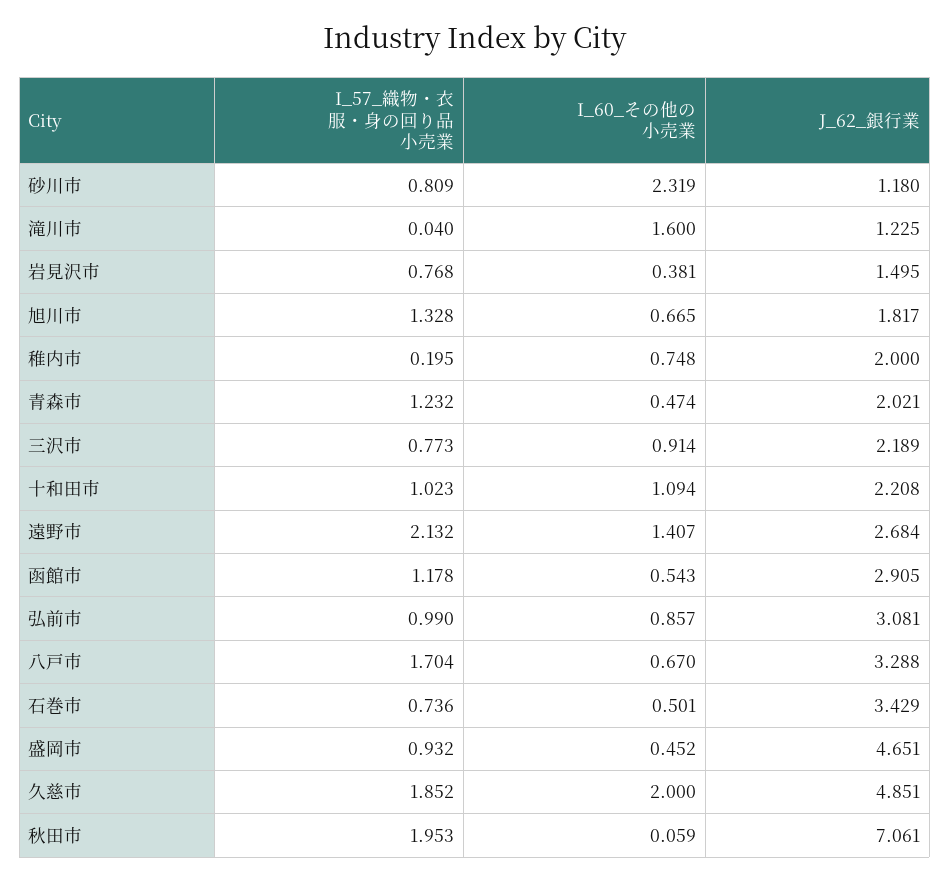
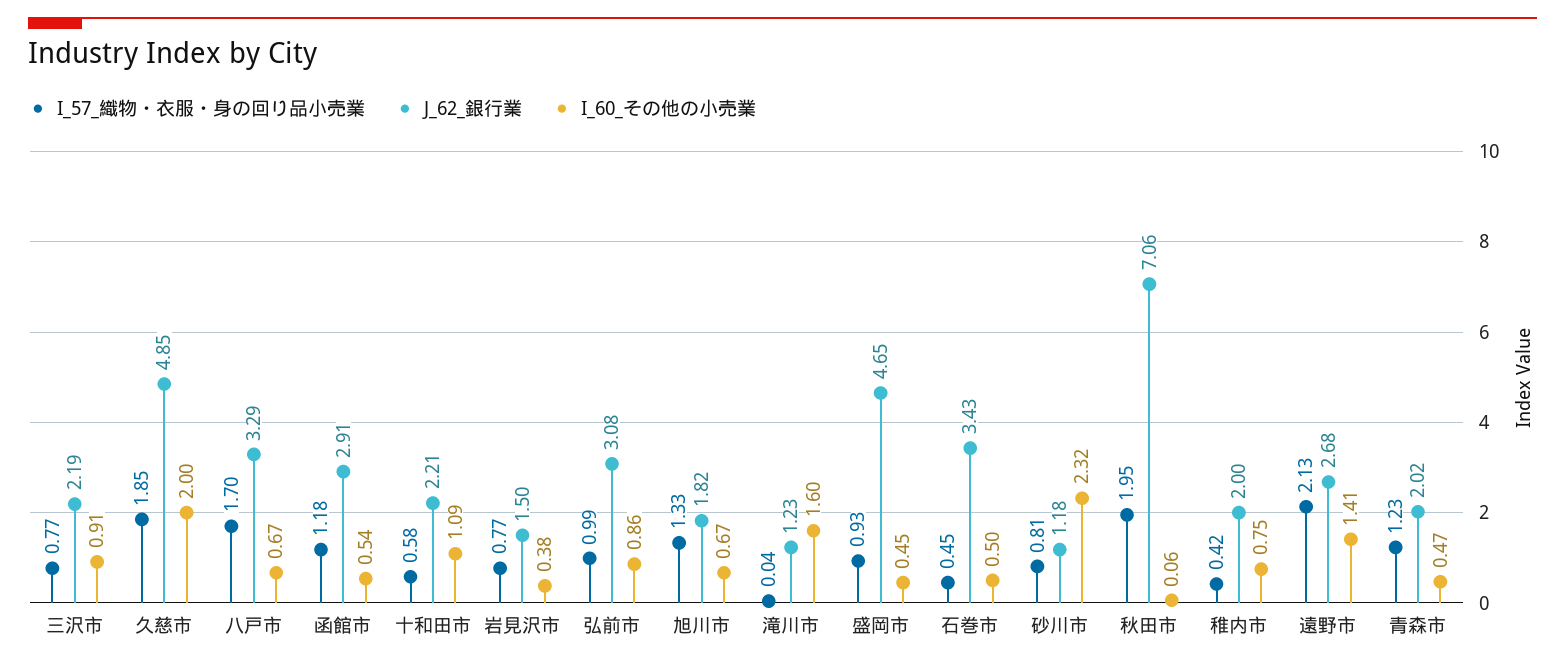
I_57_織物・衣服・身の回り品小売業, 稚内市: 0.195 -> 0.42
I_57_織物・衣服・身の回り品小売業, 十和田市: 1.023 -> 0.58
I_57_織物・衣服・身の回り品小売業, 石巻市: 0.736 -> 0.45

